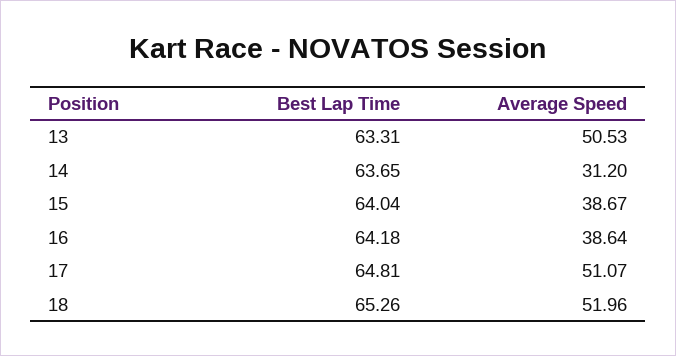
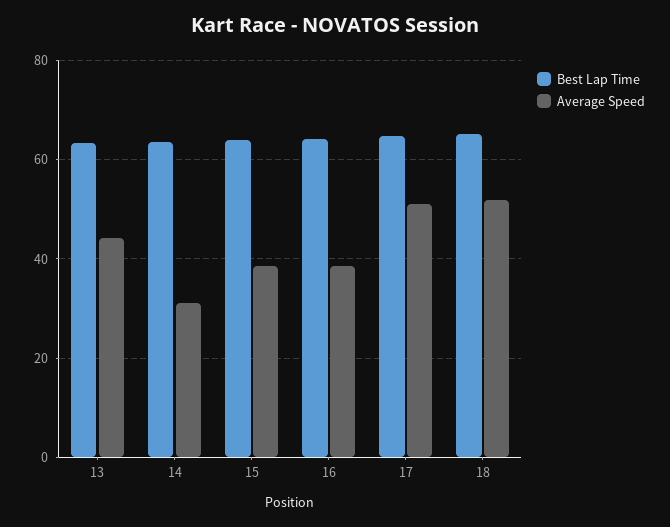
Average Speed, 13: 50.53 -> 44

